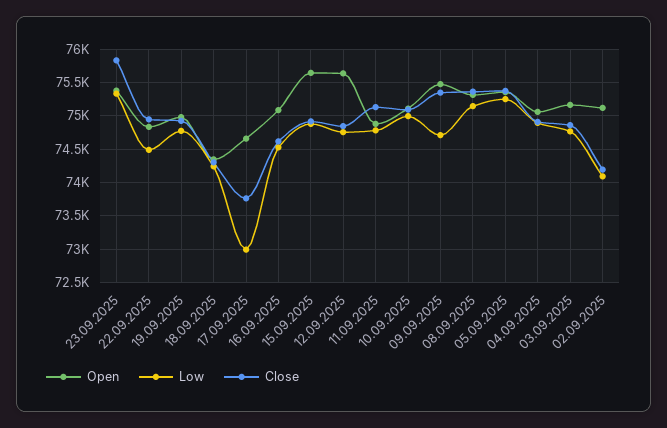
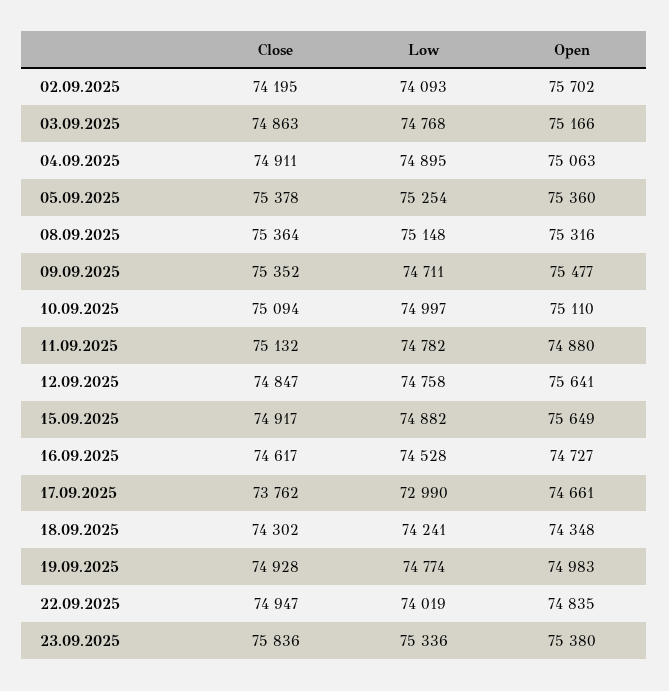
Low, 22.09.2025: 74500 -> 74019
Open, 16.09.2025: 75100 -> 74727
Open, 02.09.2025: 75100 -> 75702

